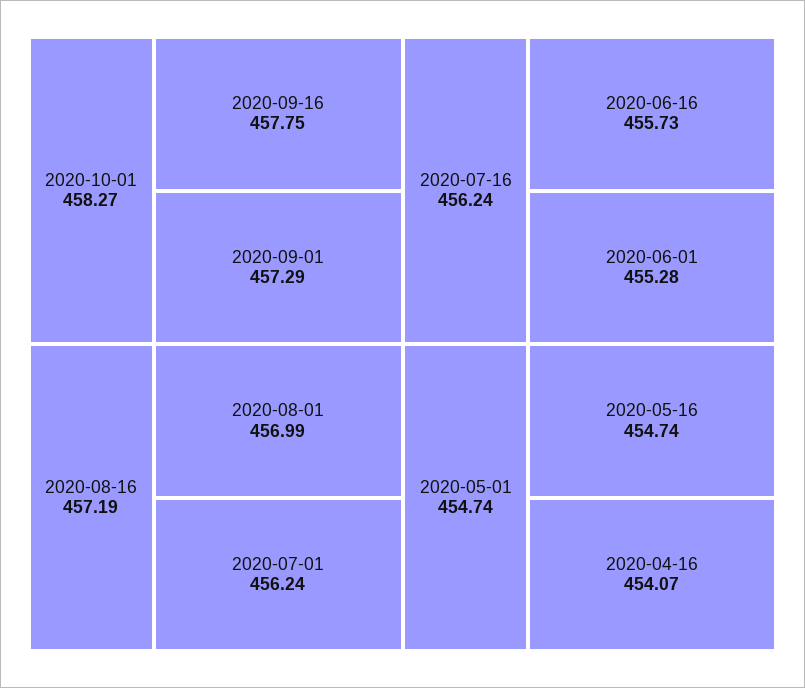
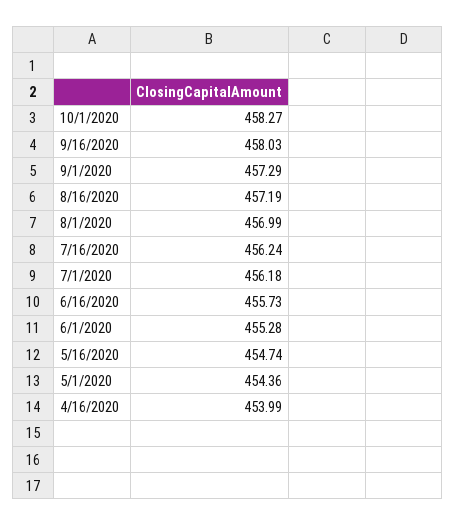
2020-09-16: 457.75 -> 458.03
2020-07-01: 456.24 -> 456.18
2020-05-01: 454.74 -> 454.36
2020-04-16: 454.07 -> 453.99

